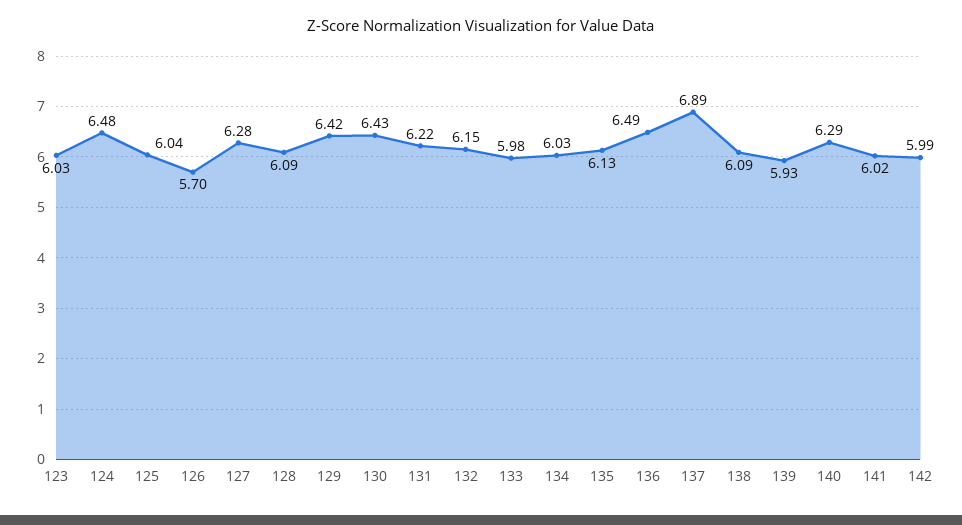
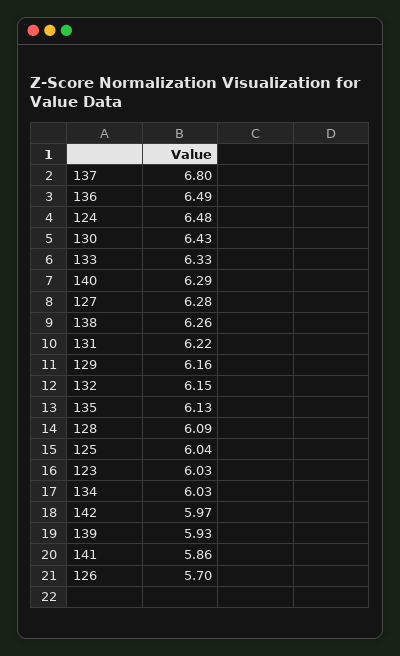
129: 6.42 -> 6.16
133: 5.98 -> 6.33
137: 6.89 -> 6.8
138: 6.09 -> 6.26
141: 6.02 -> 5.86
142: 5.99 -> 5.97

